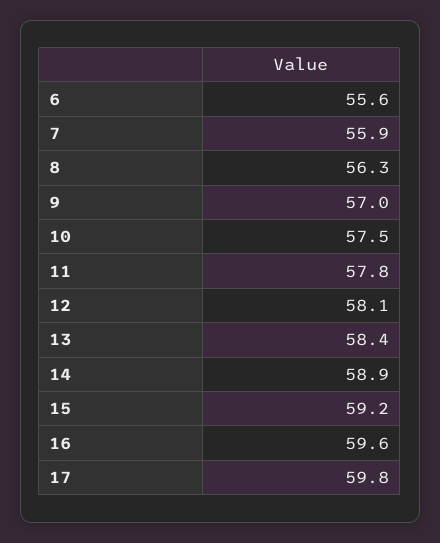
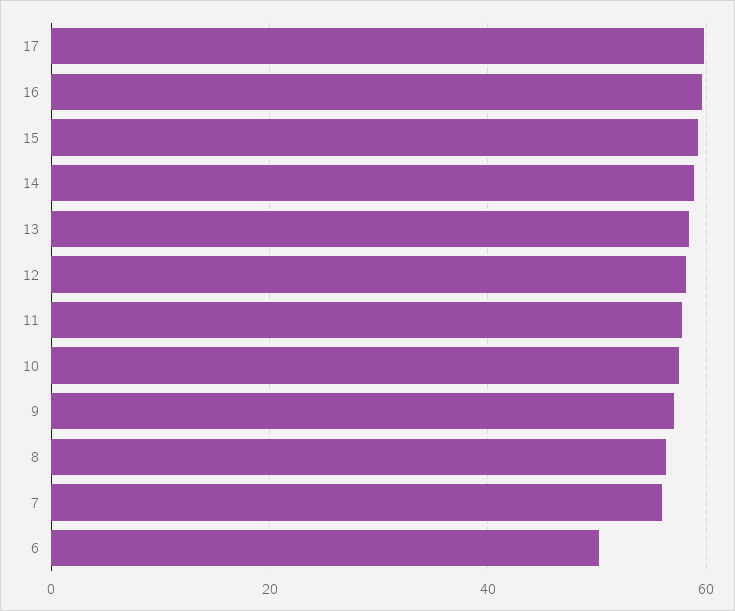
6: 55.6 -> 50

